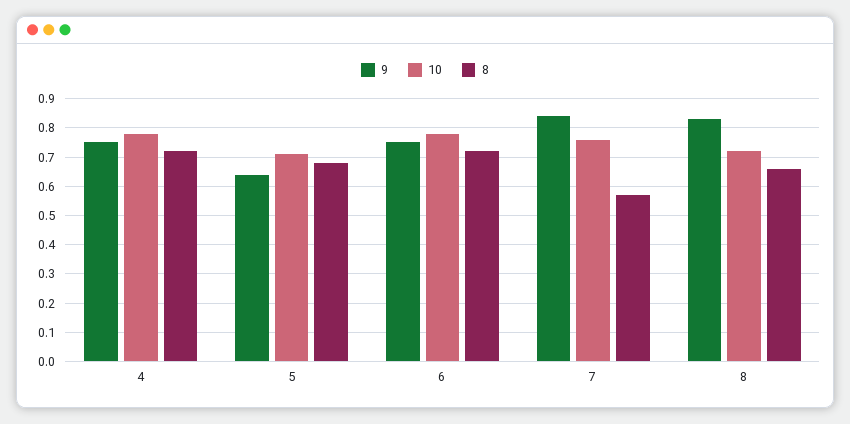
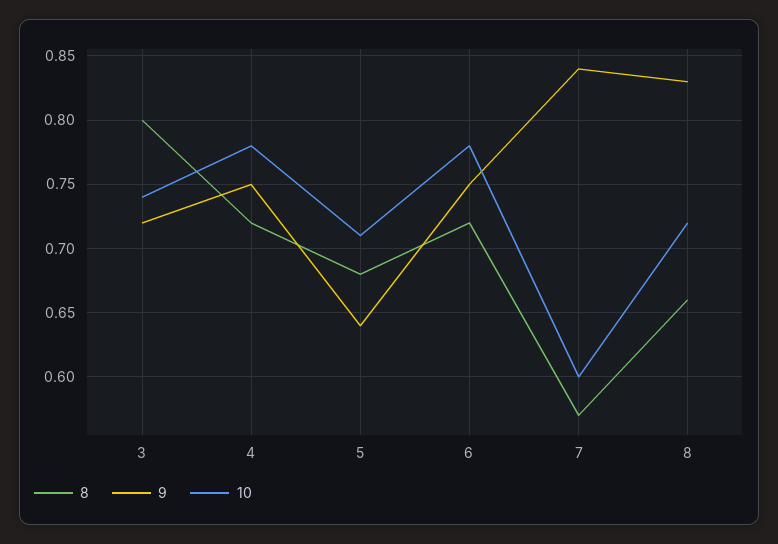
10, 7: 0.75 -> 0.6
8, 3: none -> 0.8
9, 3: none -> 0.72
10, 3: none -> 0.74

